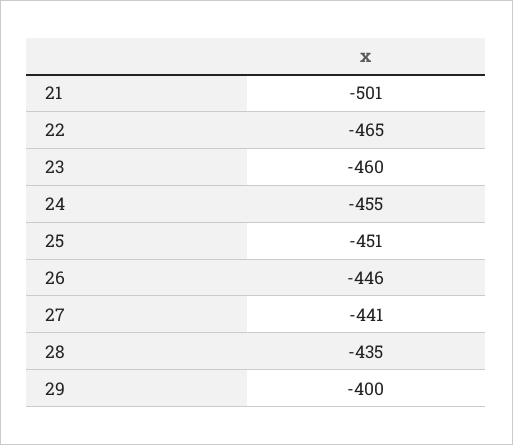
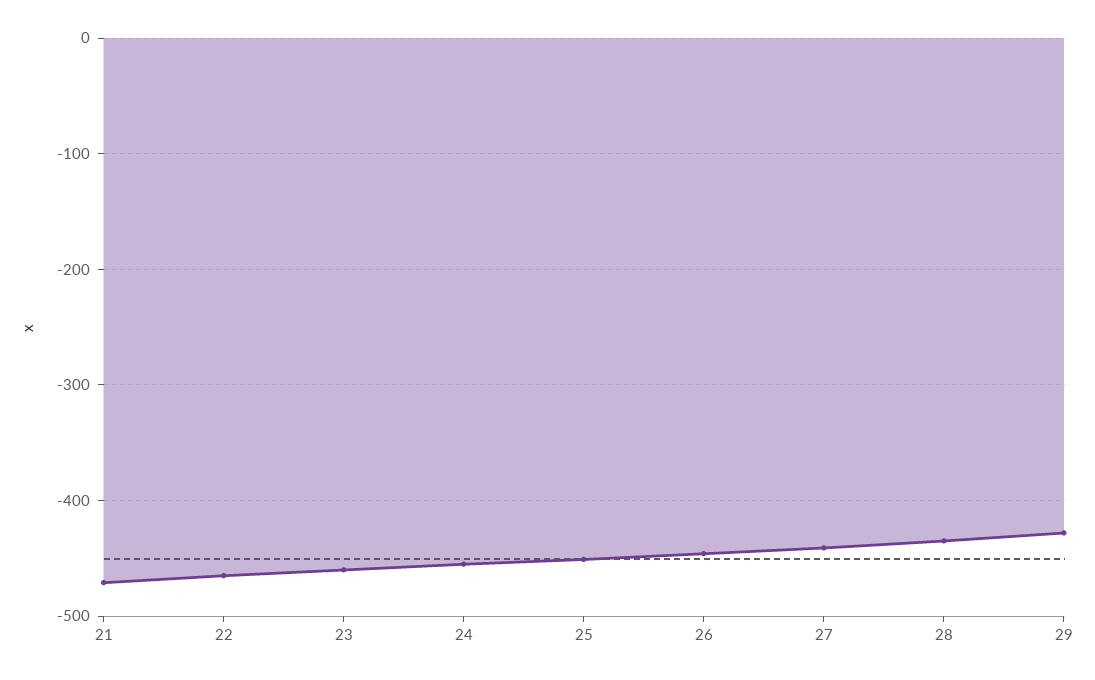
21: -501 -> -470
29: -400 -> -430

